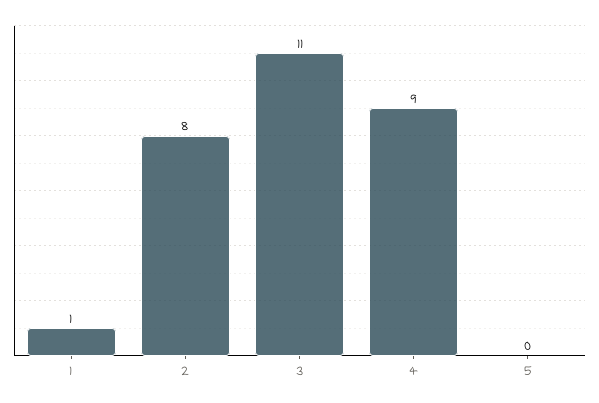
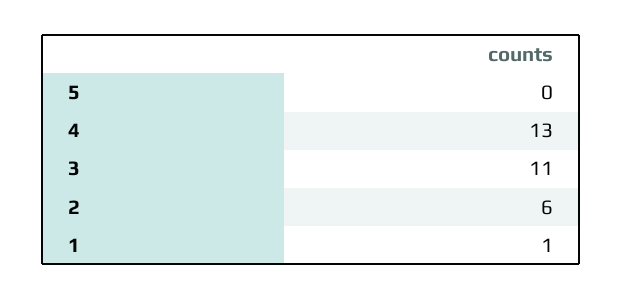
2: 8 -> 6
4: 9 -> 13

